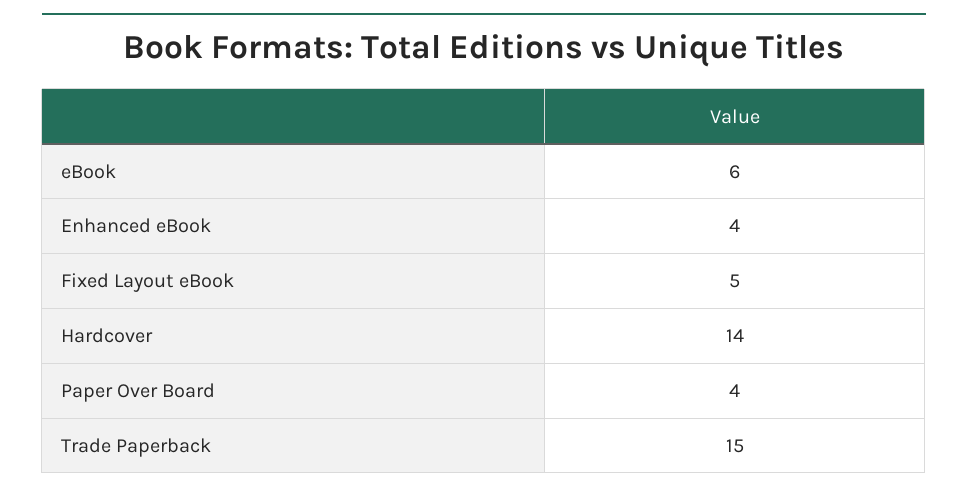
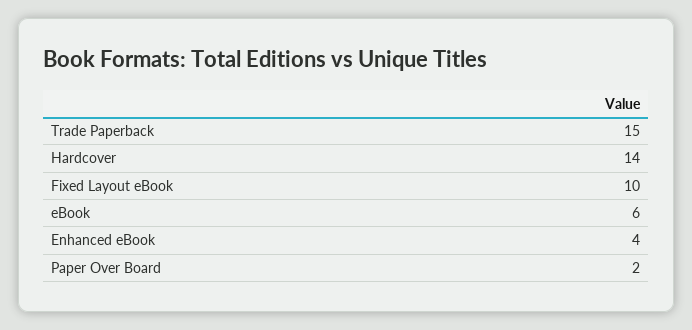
Fixed Layout eBook: 5 -> 10
Paper Over Board: 4 -> 2

